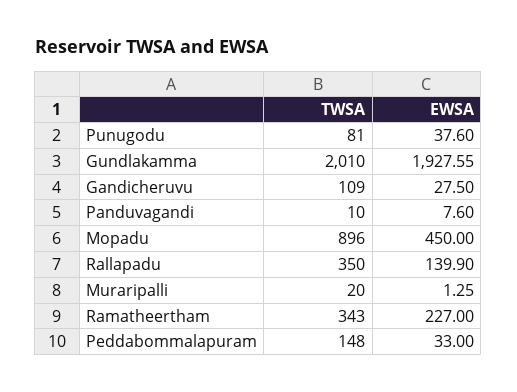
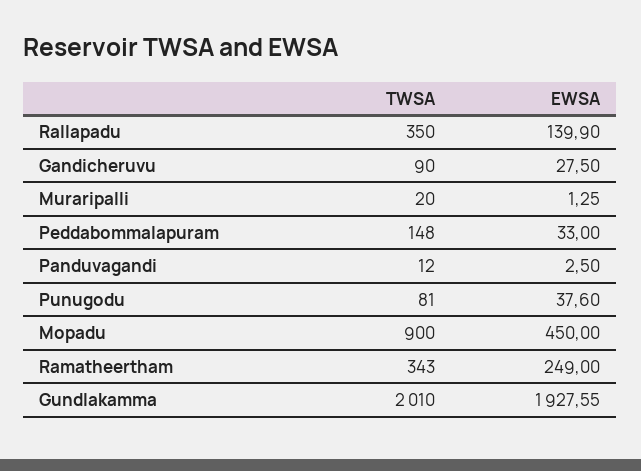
TWSA, Gandicheruvu: 109 -> 90
TWSA, Panduvagandi: 10 -> 12
EWSA, Panduvagandi: 7.6 -> 2.5
TWSA, Mopadu: 896 -> 900
EWSA, Ramatheertham: 227 -> 249

